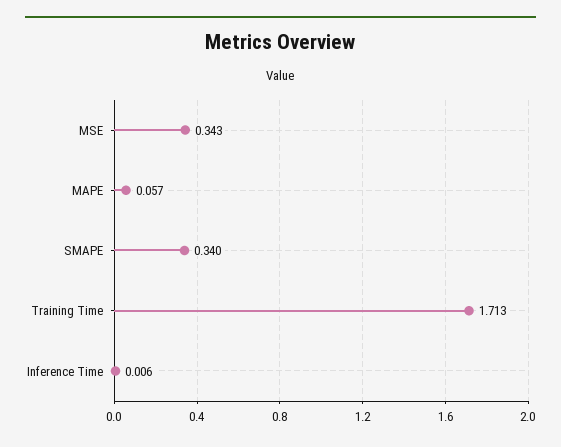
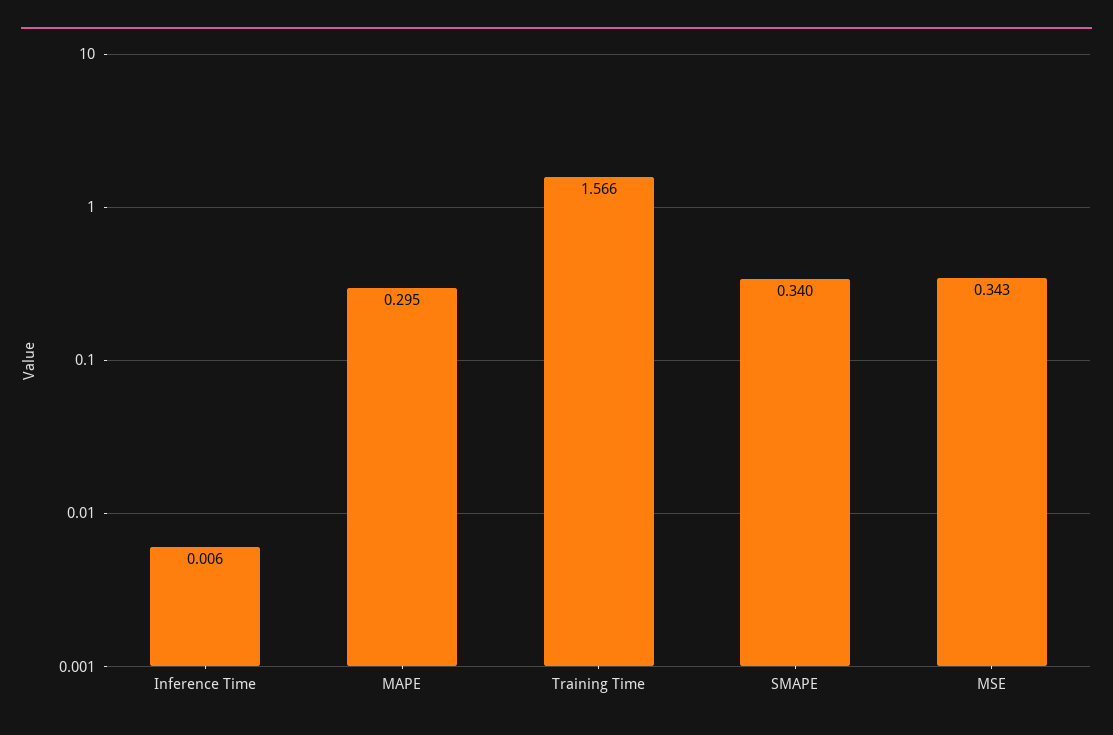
MAPE: 0.057 -> 0.295
Training Time: 1.713 -> 1.566

